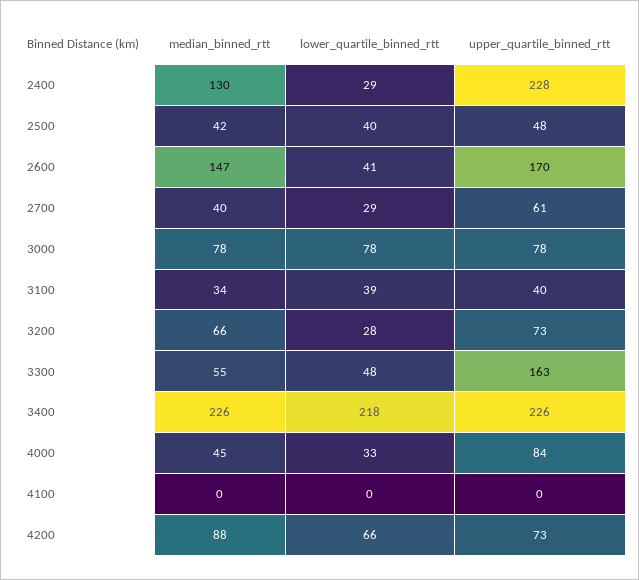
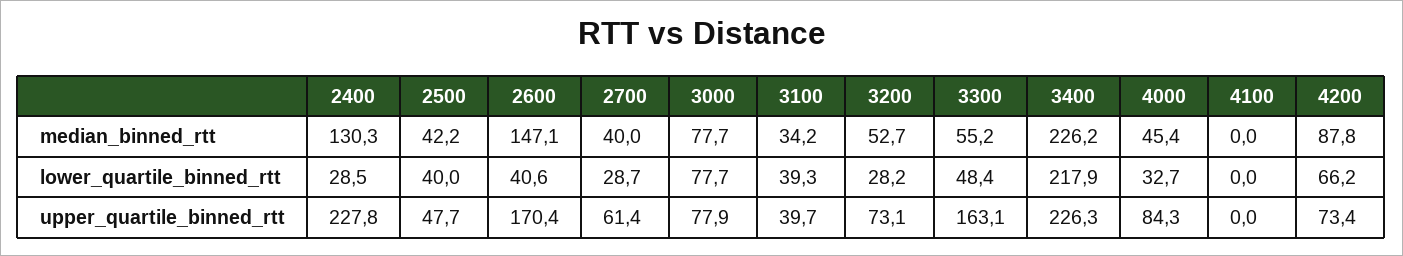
median_binned_rtt, 3200: 66 -> 52.7

